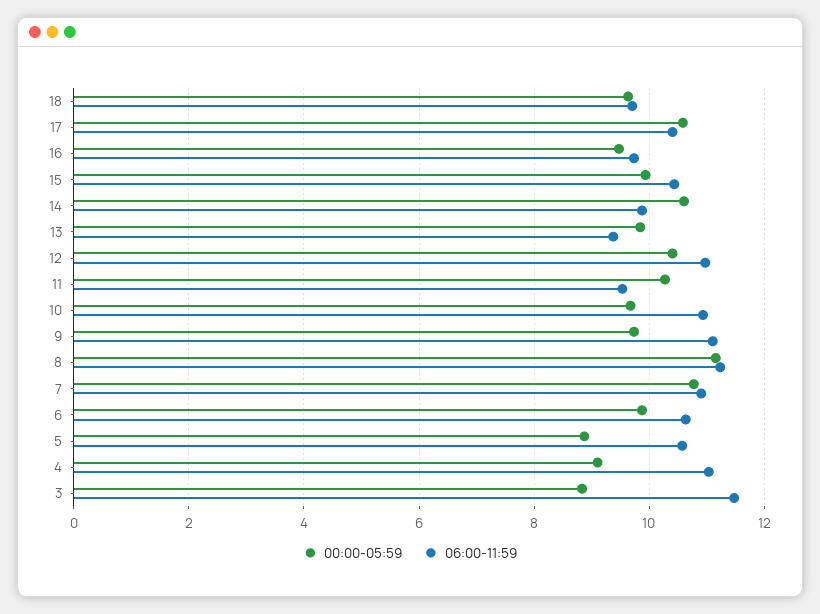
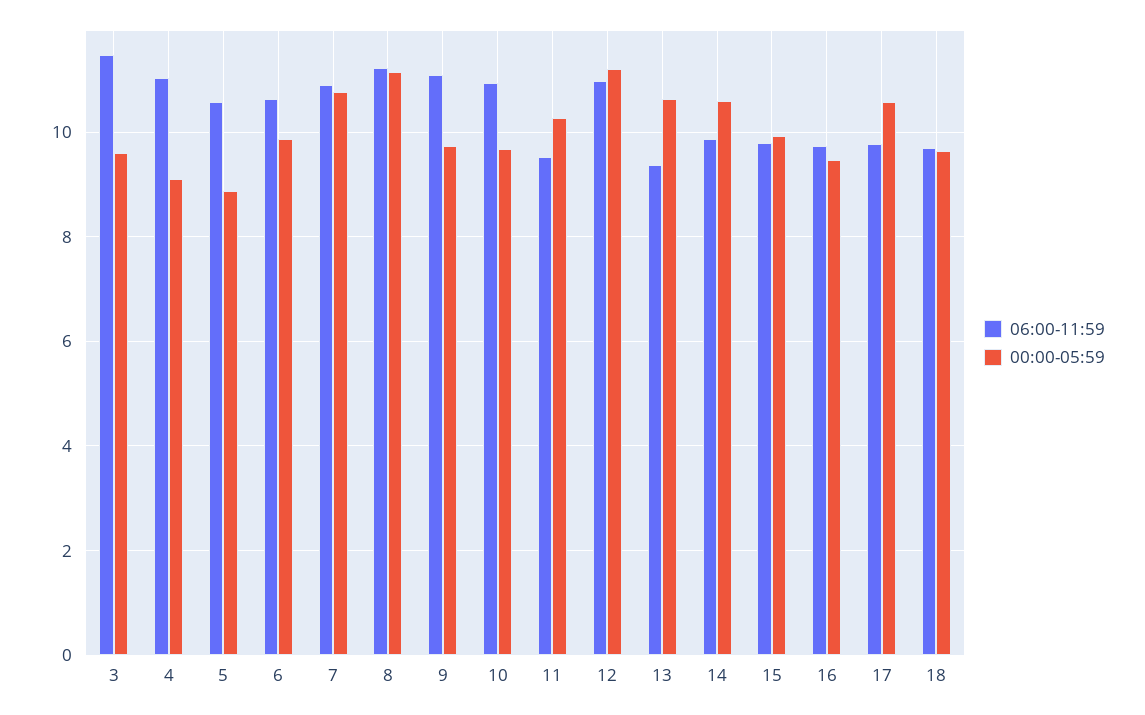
06:00-11:59, 17: 10.4 -> 9.8
06:00-11:59, 15: 10.4 -> 9.8
00:00-05:59, 13: 9.8 -> 10.6
00:00-05:59, 12: 10.4 -> 11.2
00:00-05:59, 3: 8.8 -> 9.6

